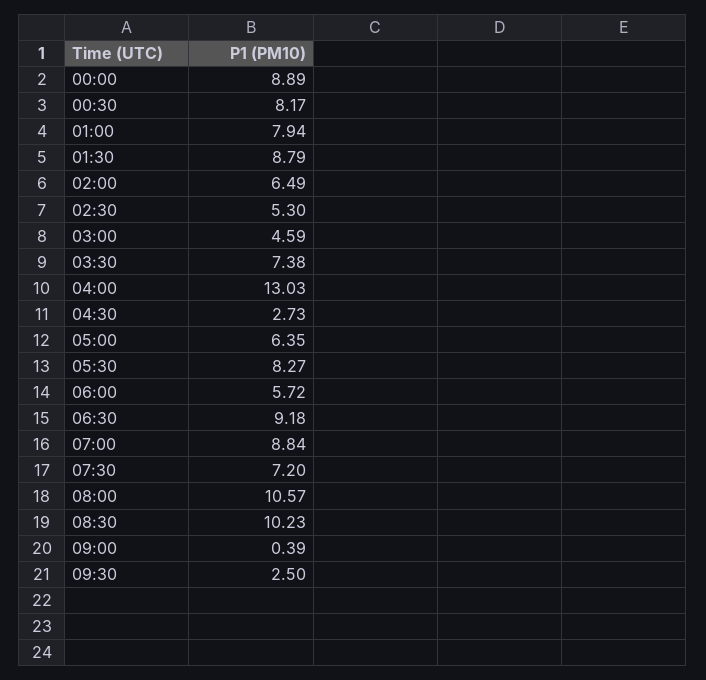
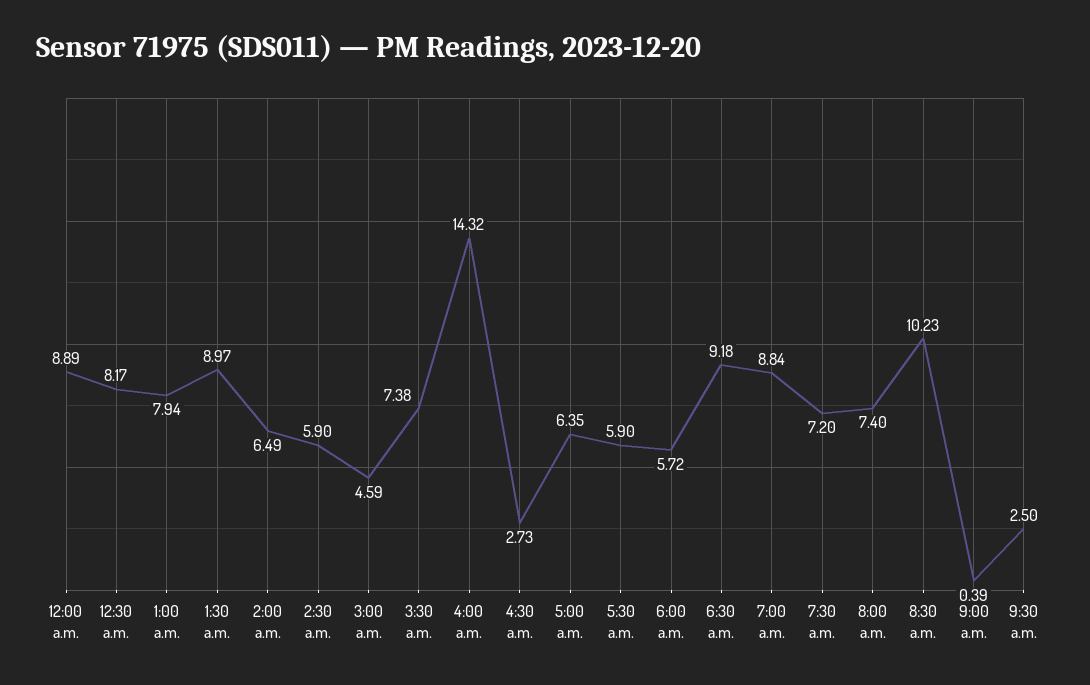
01:30: 8.79 -> 8.97
02:30: 5.3 -> 5.9
04:00: 13.03 -> 14.32
05:30: 8.27 -> 5.9
08:00: 10.57 -> 7.4

